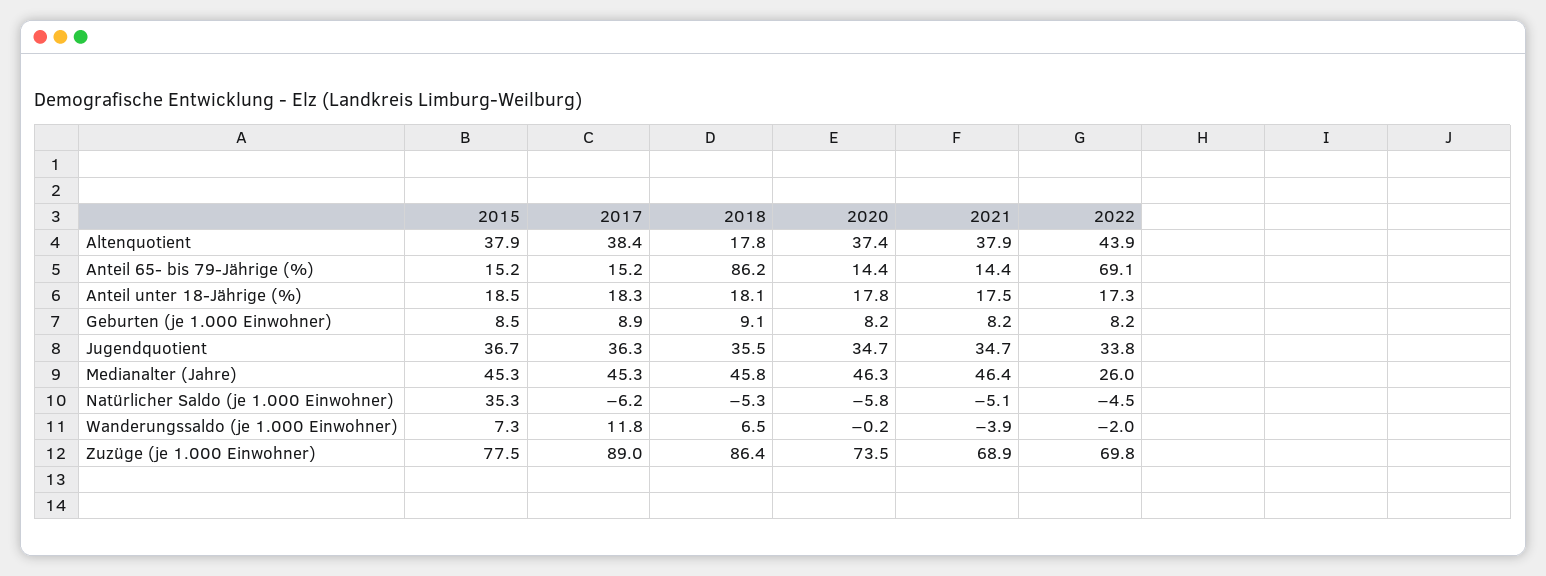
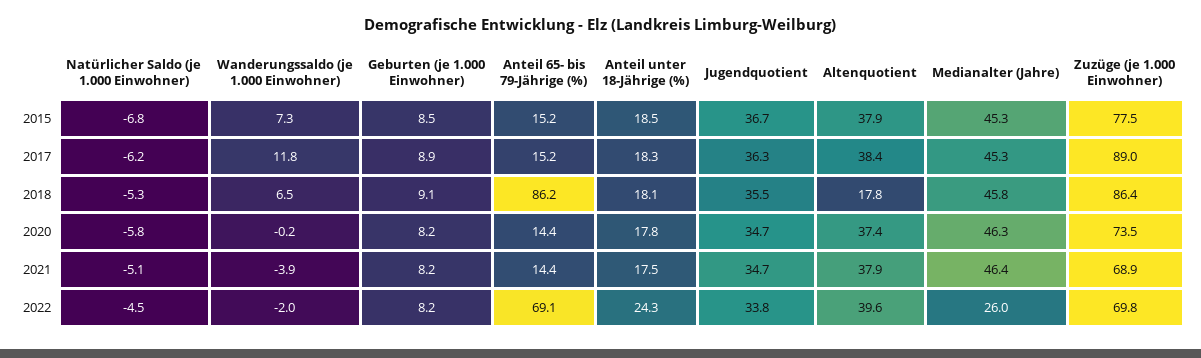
2022, Altenquotient: 43.9 -> 39.6
2022, Anteil unter 18-Jährige (%): 17.3 -> 24.3
2015, Natürlicher Saldo (je 1.000 Einwohner): 35.3 -> -6.8

